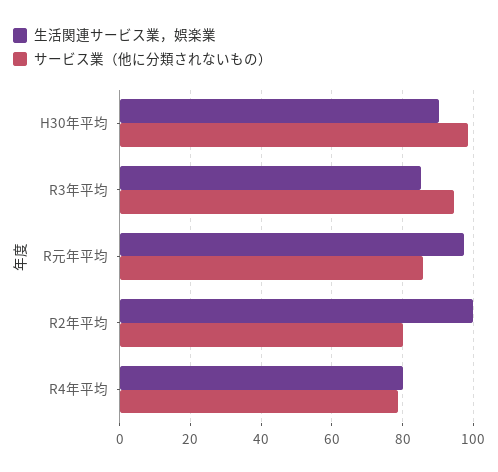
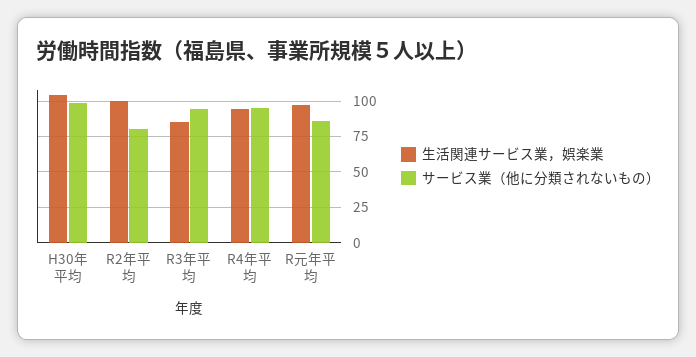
生活関連サービス業，娯楽業, H30年平均: 90 -> 105
生活関連サービス業，娯楽業, R4年平均: 80 -> 95
サービス業（他に分類されないもの）, R4年平均: 78 -> 95

